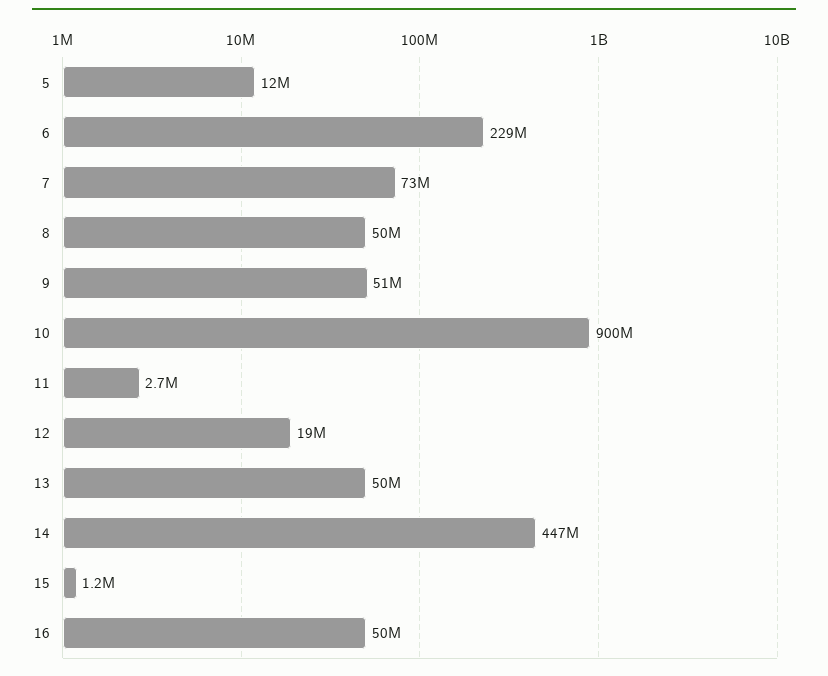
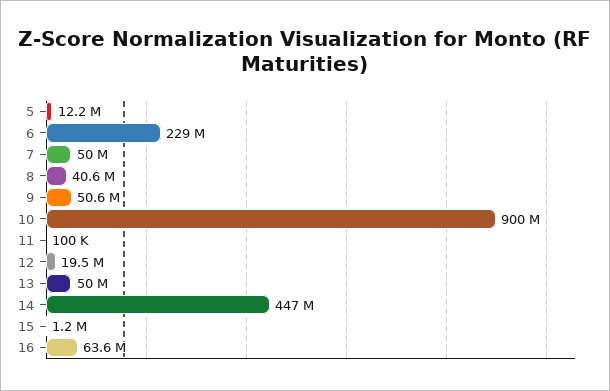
7: 73000000 -> 50000000
8: 50000000 -> 40600000
11: 2700000 -> 100000
16: 50000000 -> 63600000

